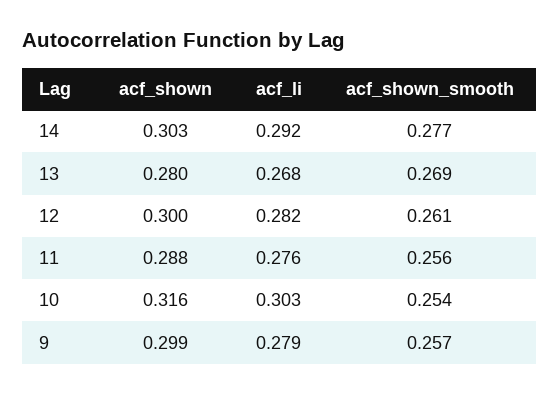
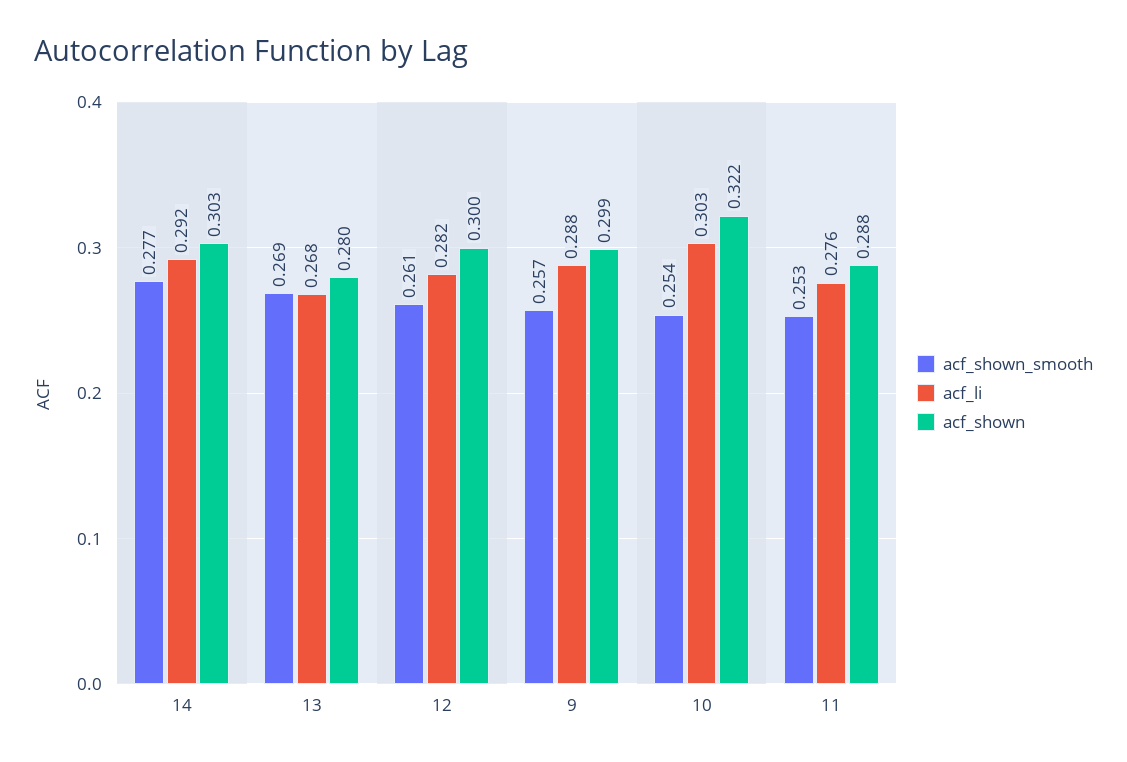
acf_shown_smooth, 11: 0.256 -> 0.253
acf_shown, 10: 0.316 -> 0.322
acf_li, 9: 0.279 -> 0.288

